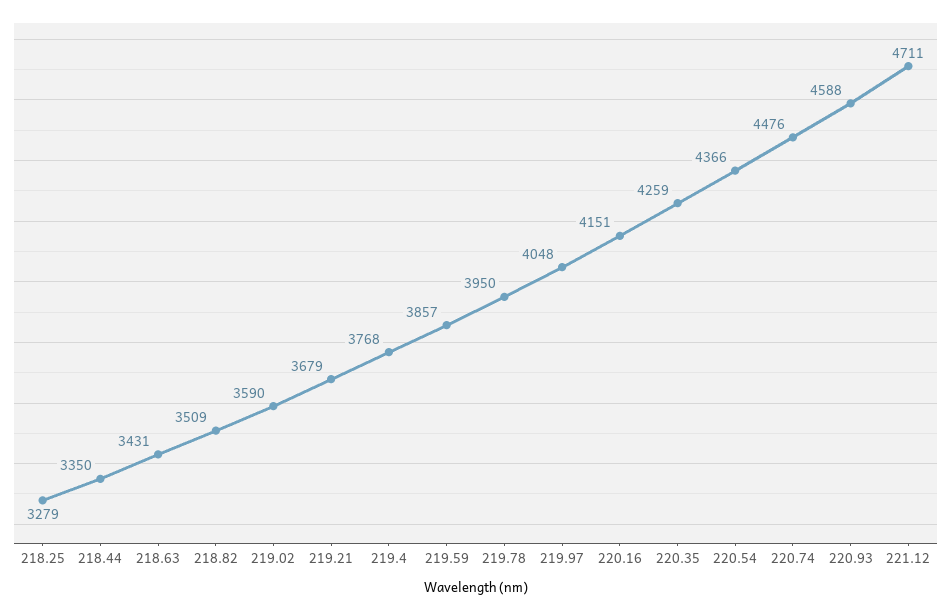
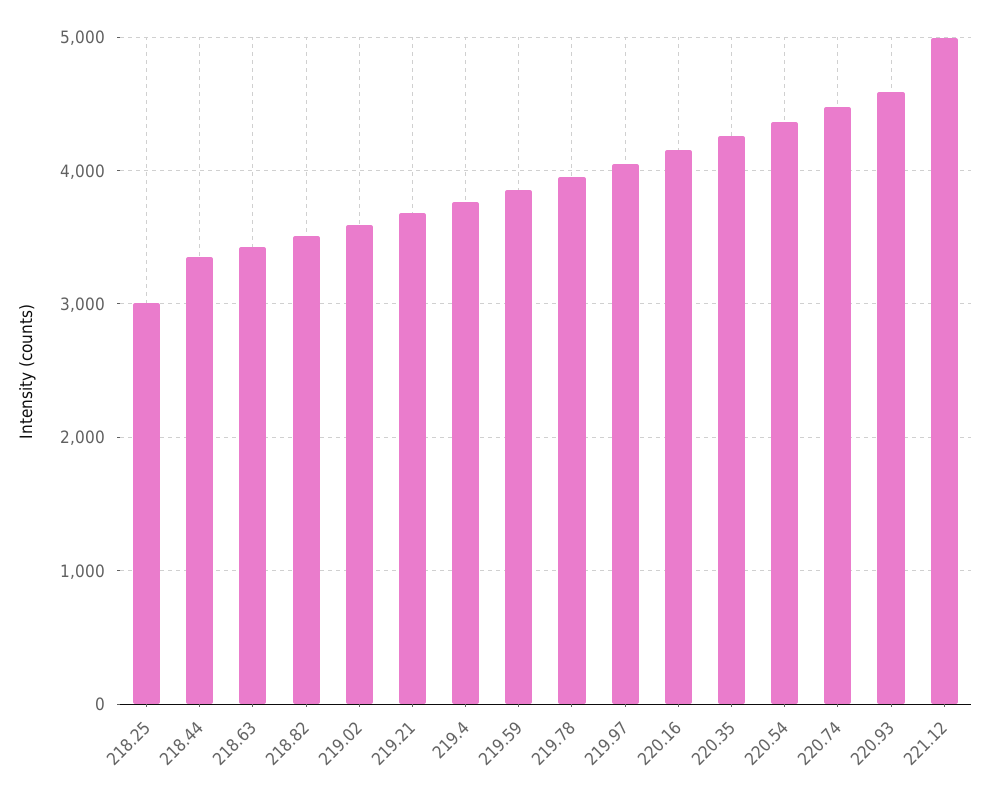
218.25: 3279 -> 3000
221.12: 4711 -> 5000

